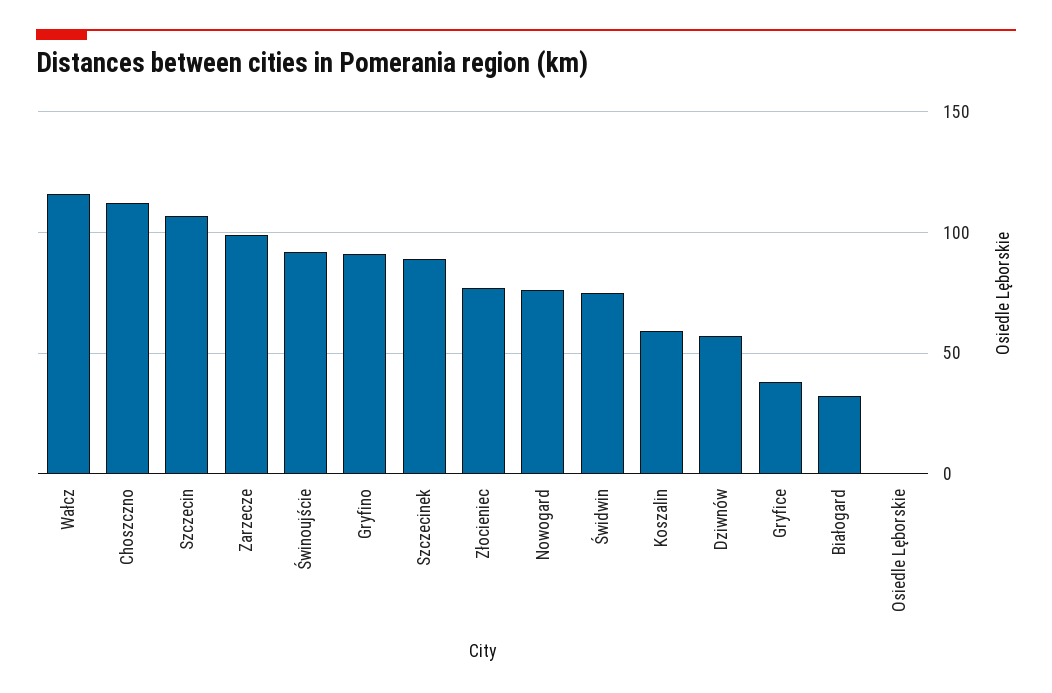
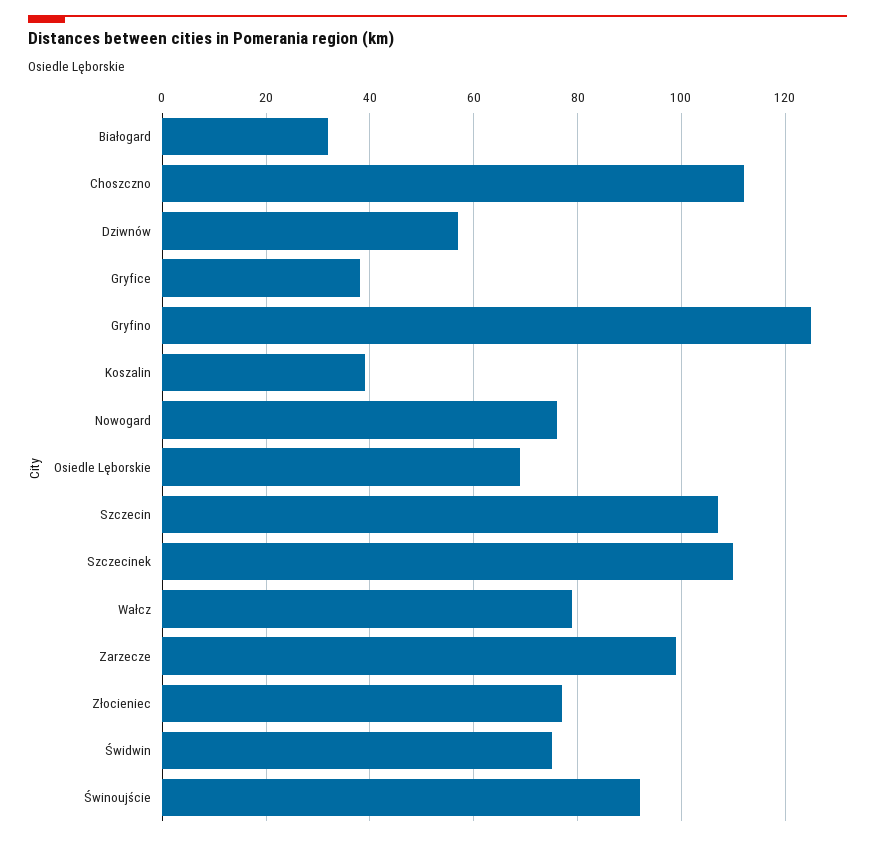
Wałcz: 115 -> 80
Gryfino: 90 -> 125
Szczecinek: 90 -> 110
Koszalin: 60 -> 40
Osiedle Lęborskie: 0 -> 70

